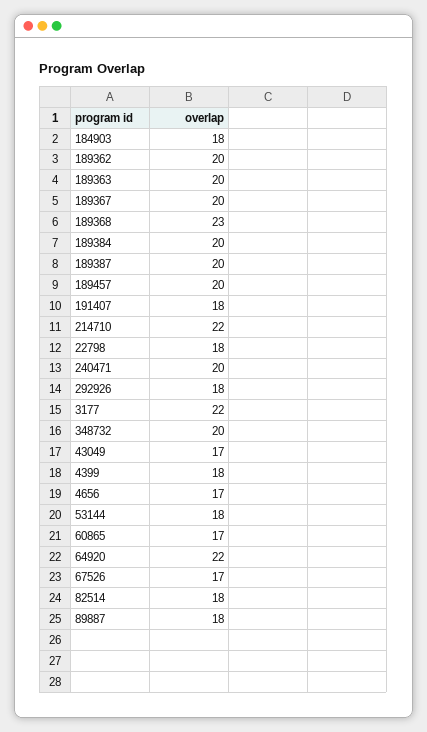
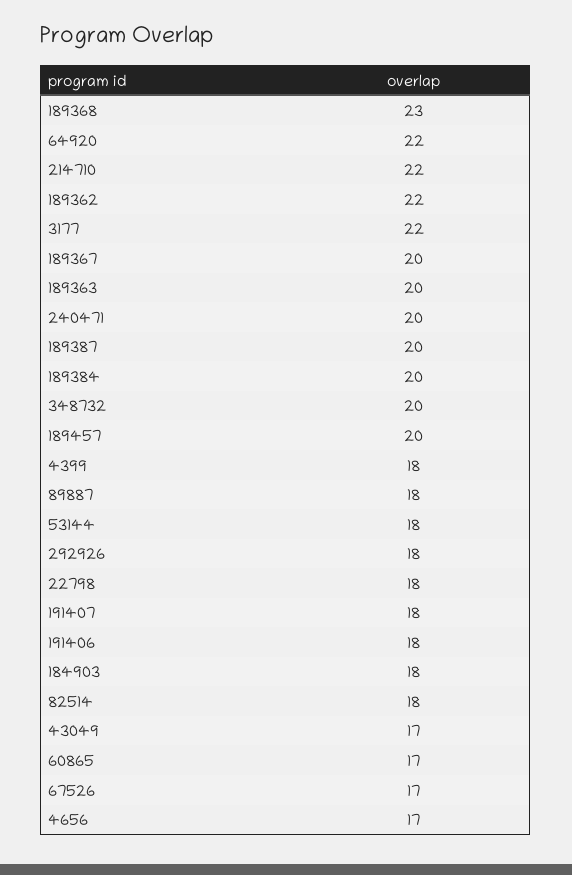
189362: 20 -> 22
191406: none -> 18

